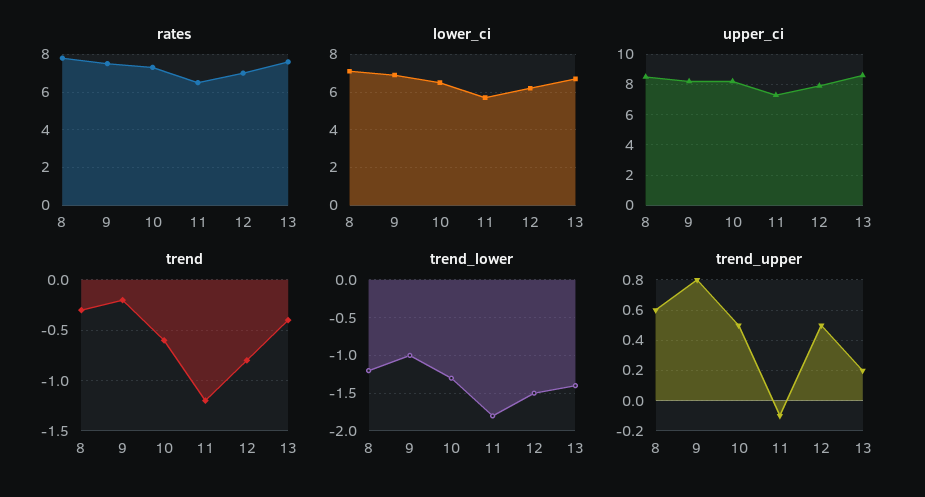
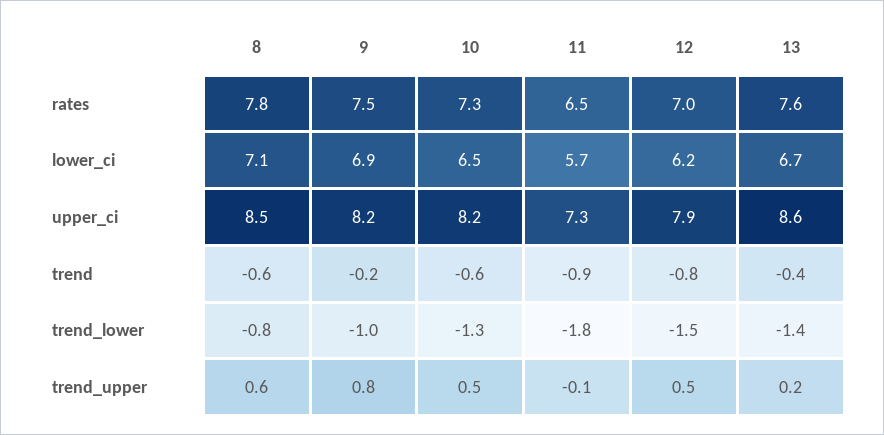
trend, 8: -0.3 -> -0.6
trend, 11: -1.2 -> -0.9
trend_lower, 8: -1.2 -> -0.8

